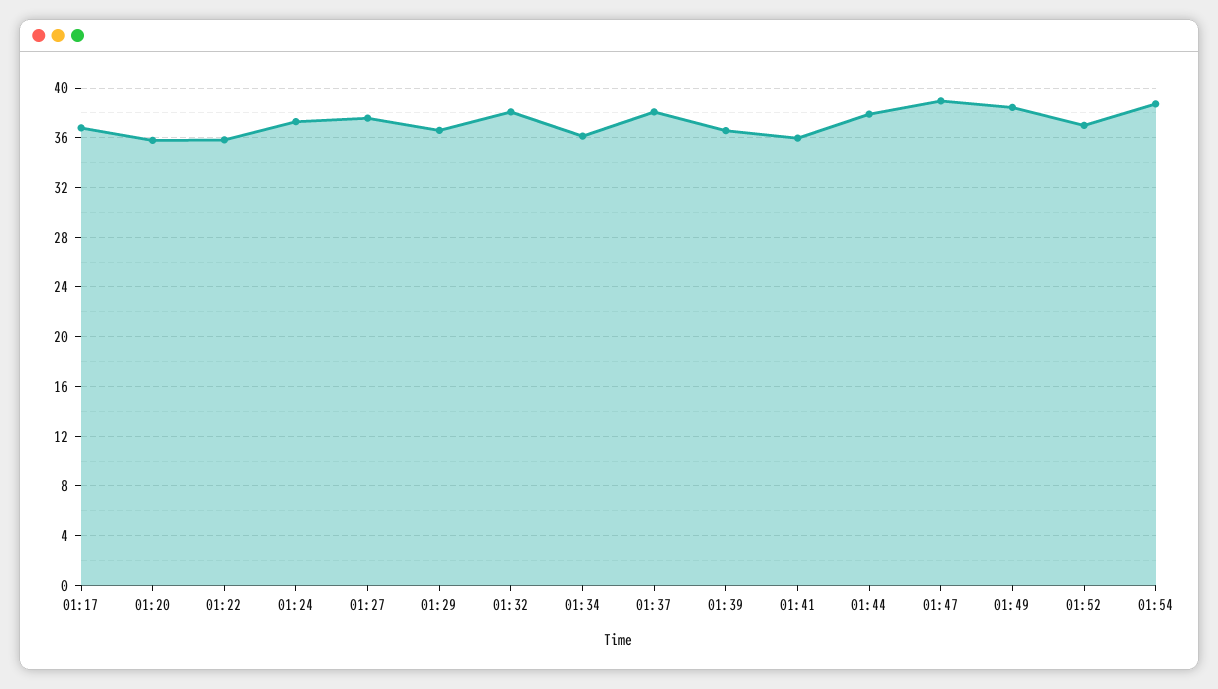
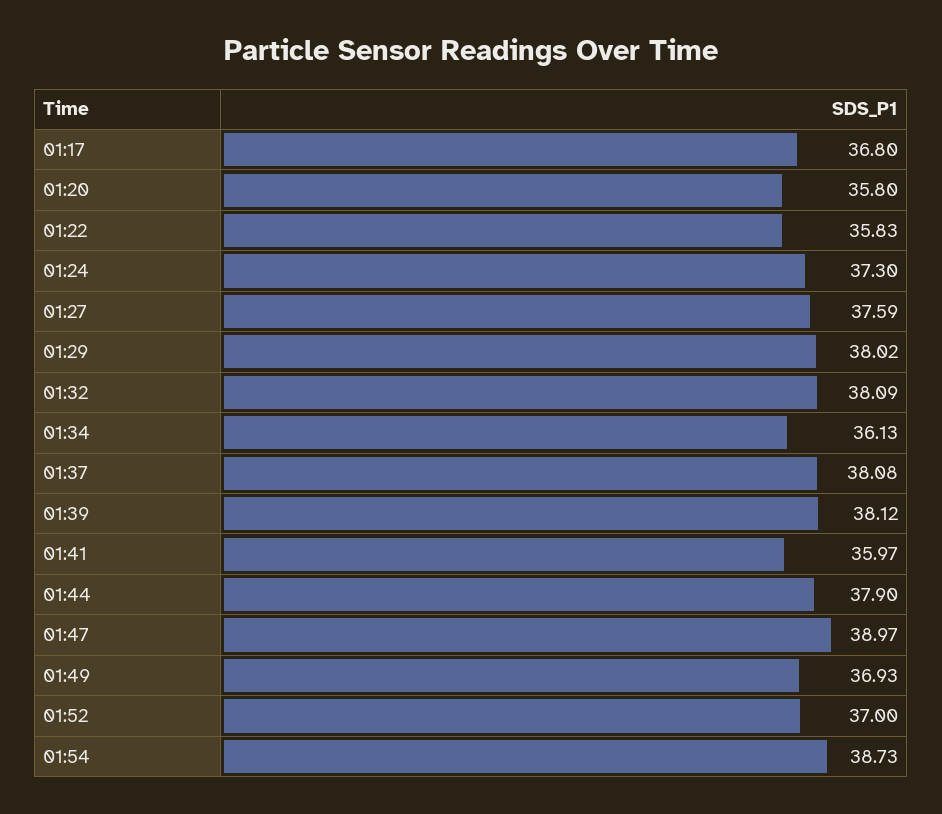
01:29: 36.5 -> 38.02
01:39: 36.5 -> 38.12
01:49: 38.5 -> 36.93

